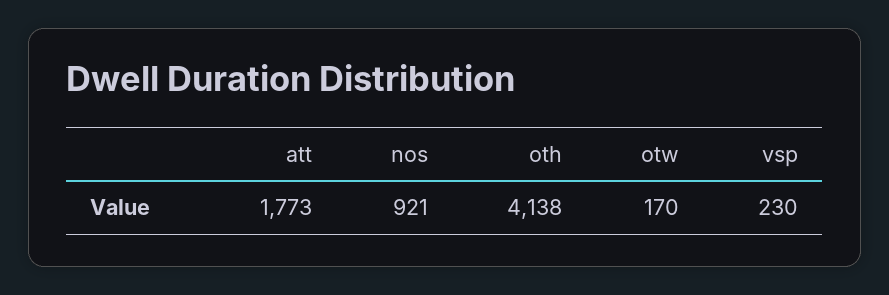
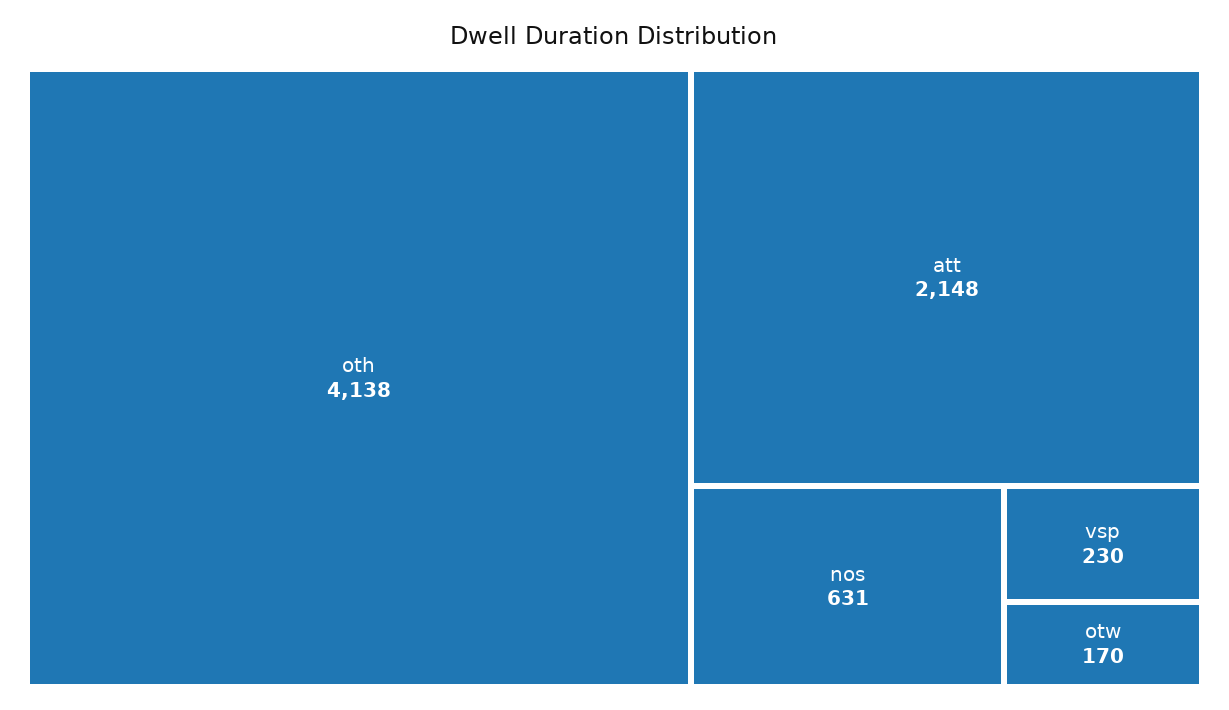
att: 1773 -> 2148
nos: 921 -> 631

